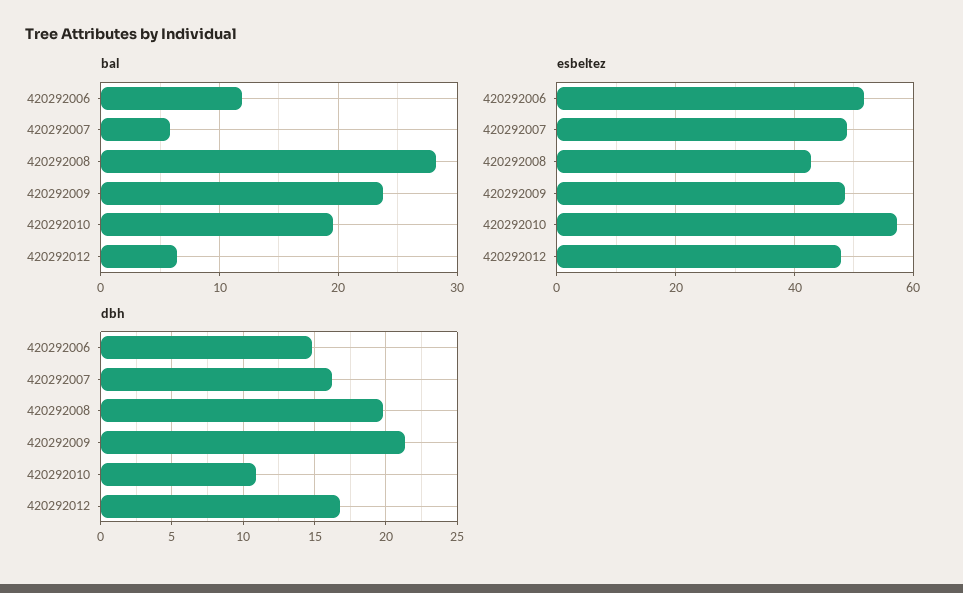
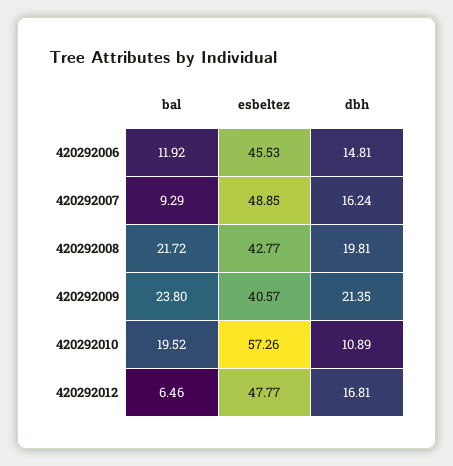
bal, 420292007: 6 -> 9.29
bal, 420292008: 28 -> 21.72
esbeltez, 420292006: 52 -> 45.53
esbeltez, 420292009: 48 -> 40.57

